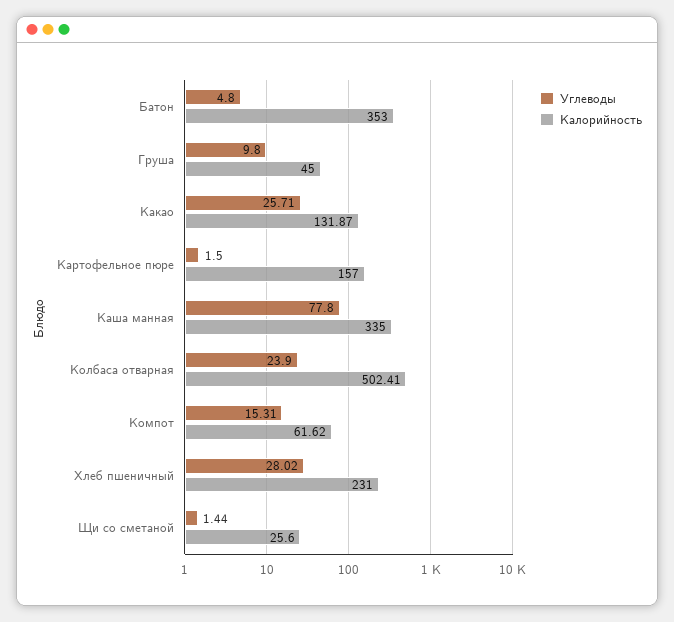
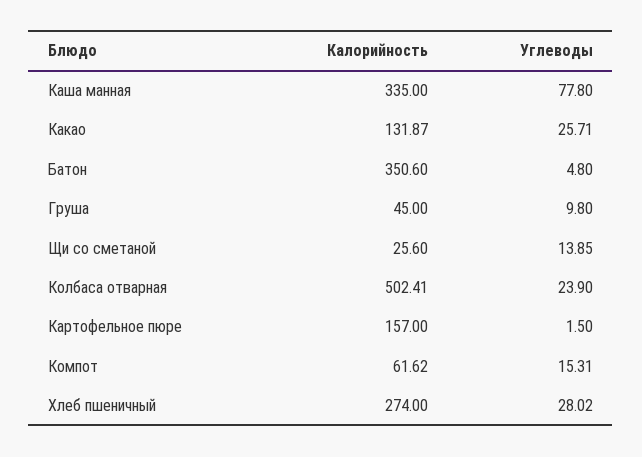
Калорийность, Батон: 353 -> 350.6
Калорийность, Хлеб пшеничный: 231 -> 274
Углеводы, Щи со сметаной: 1.44 -> 13.85

